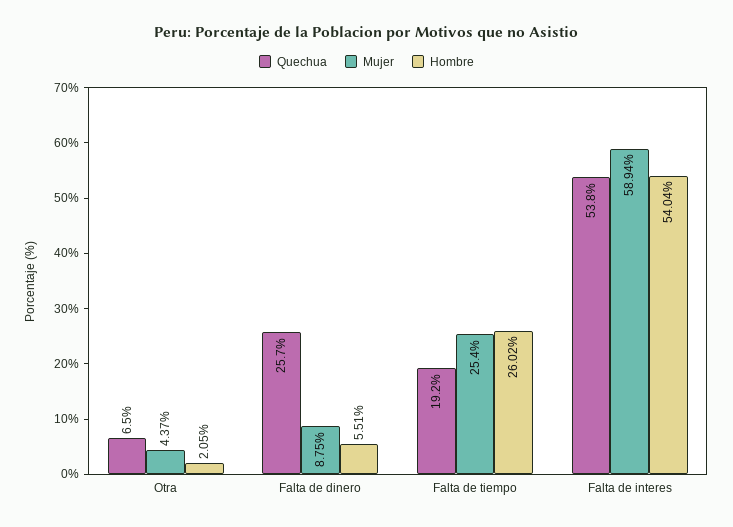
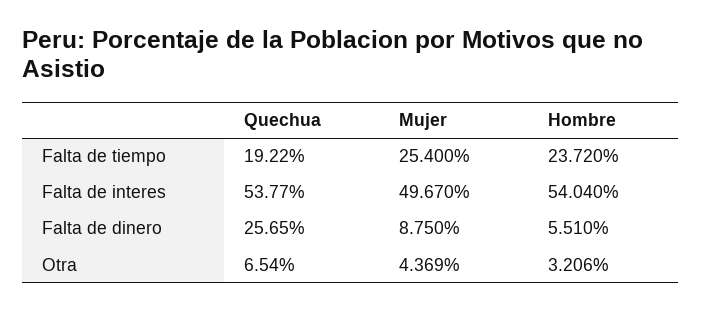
Hombre, Otra: 2.05 -> 3.206
Hombre, Falta de tiempo: 26.02 -> 23.72
Mujer, Falta de interes: 58.94 -> 49.67

